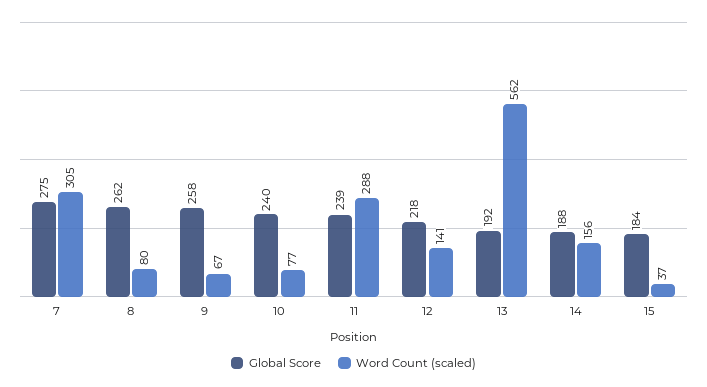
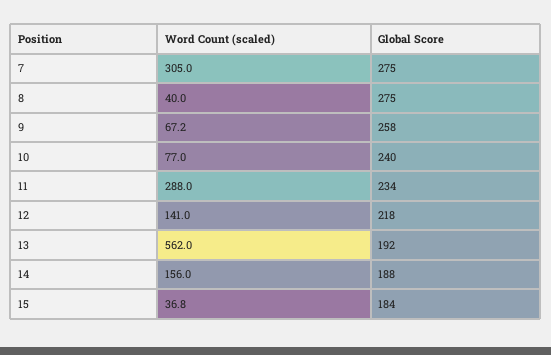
Global Score, 8: 262 -> 275
Word Count (scaled), 8: 80 -> 40
Global Score, 11: 239 -> 234

